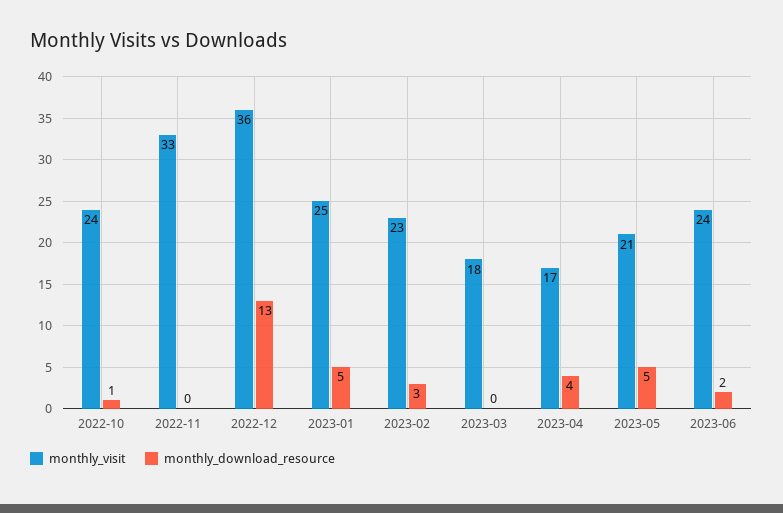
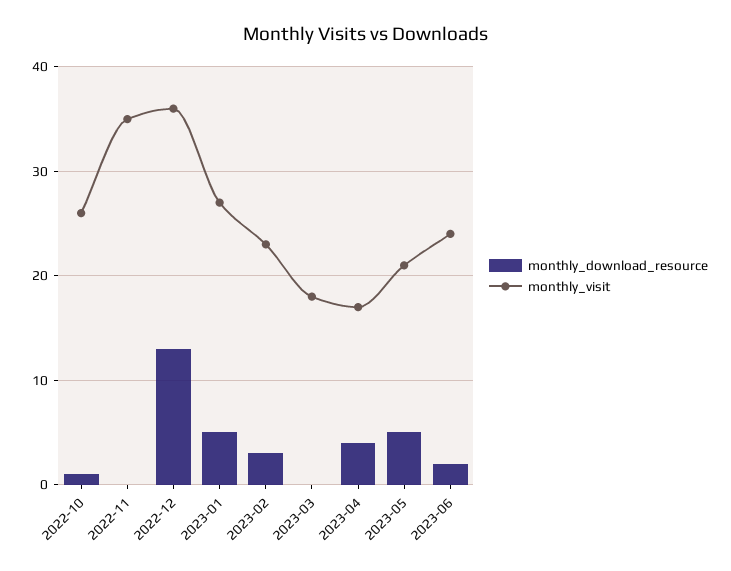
monthly_visit, 2022-10: 24 -> 26
monthly_visit, 2022-11: 33 -> 35
monthly_visit, 2023-01: 25 -> 27

